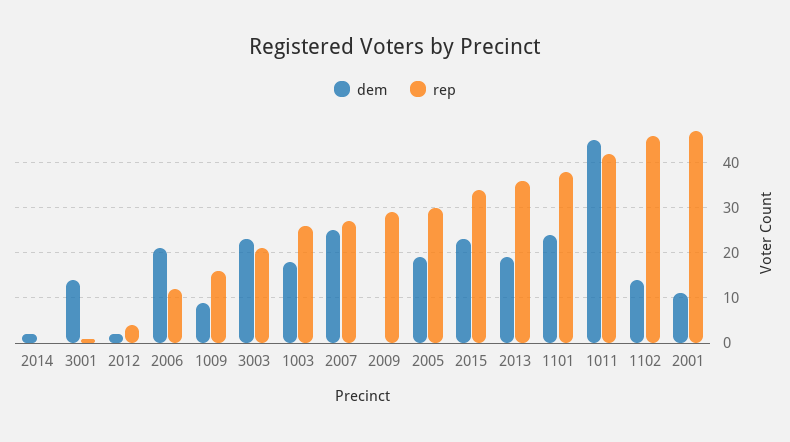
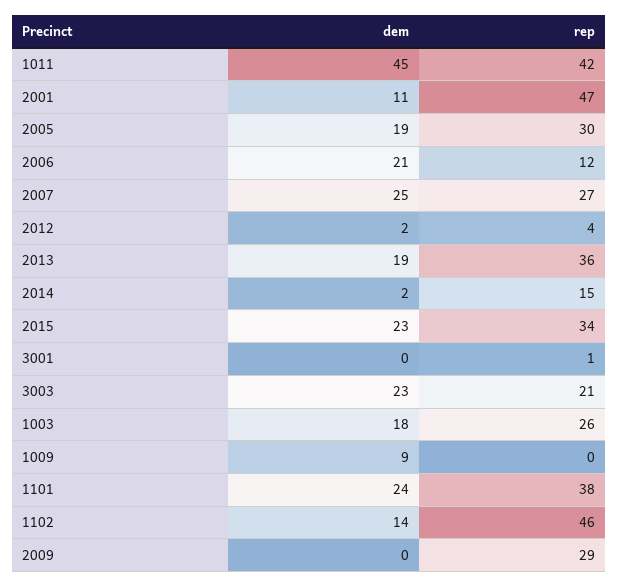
rep, 2014: 0 -> 15
dem, 3001: 15 -> 0
rep, 1009: 15 -> 0

